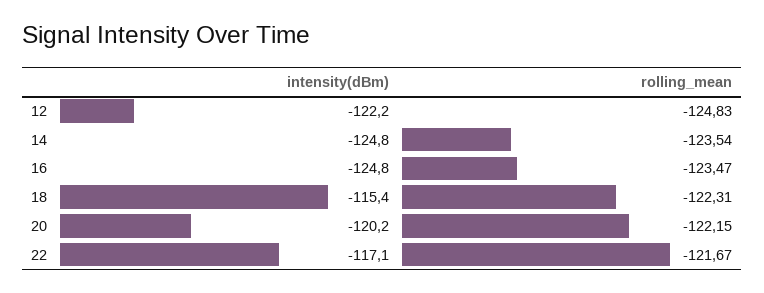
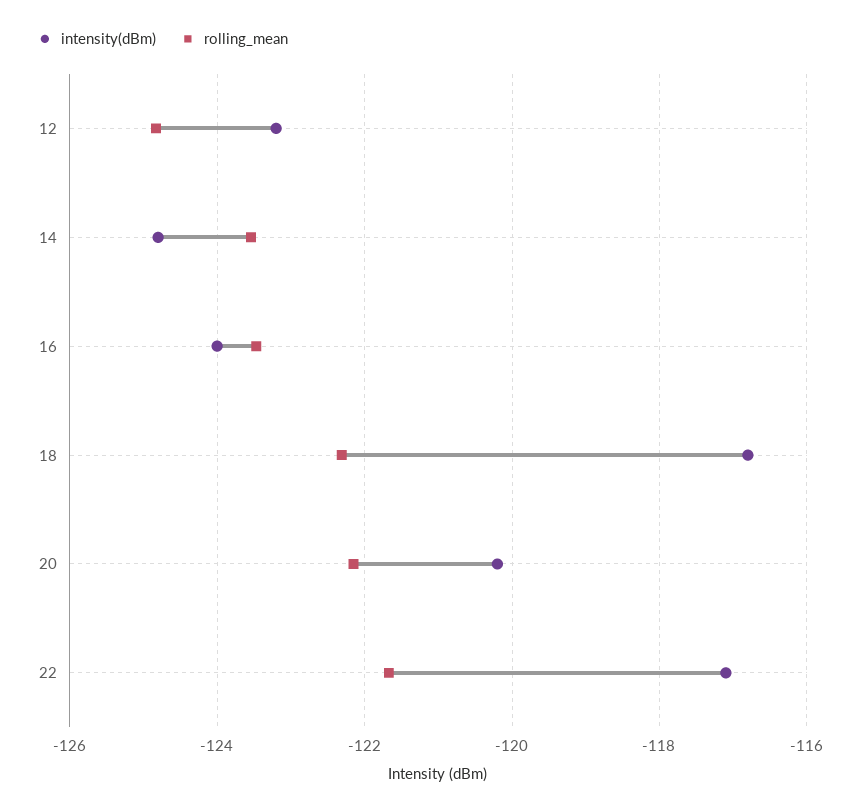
intensity(dBm), 12: -122.2 -> -123.2
intensity(dBm), 16: -124.8 -> -124
intensity(dBm), 18: -115.4 -> -116.8

